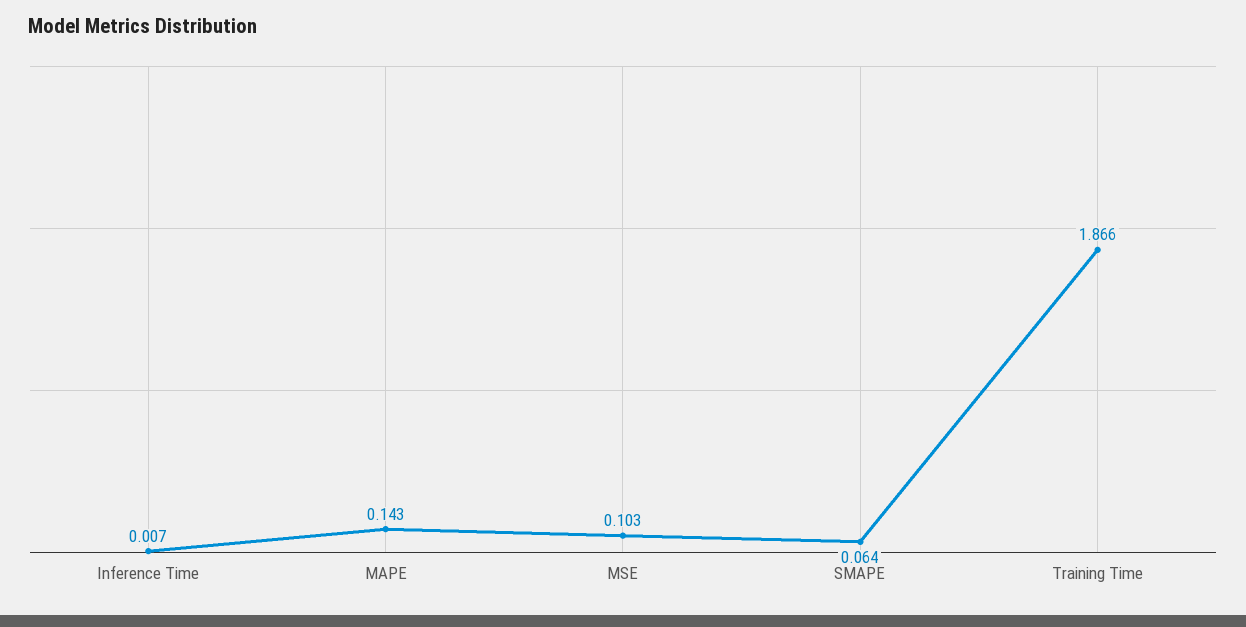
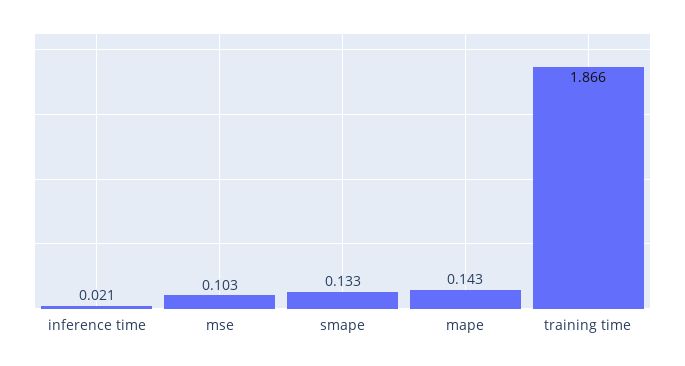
Inference Time: 0.007 -> 0.021
SMAPE: 0.064 -> 0.133

